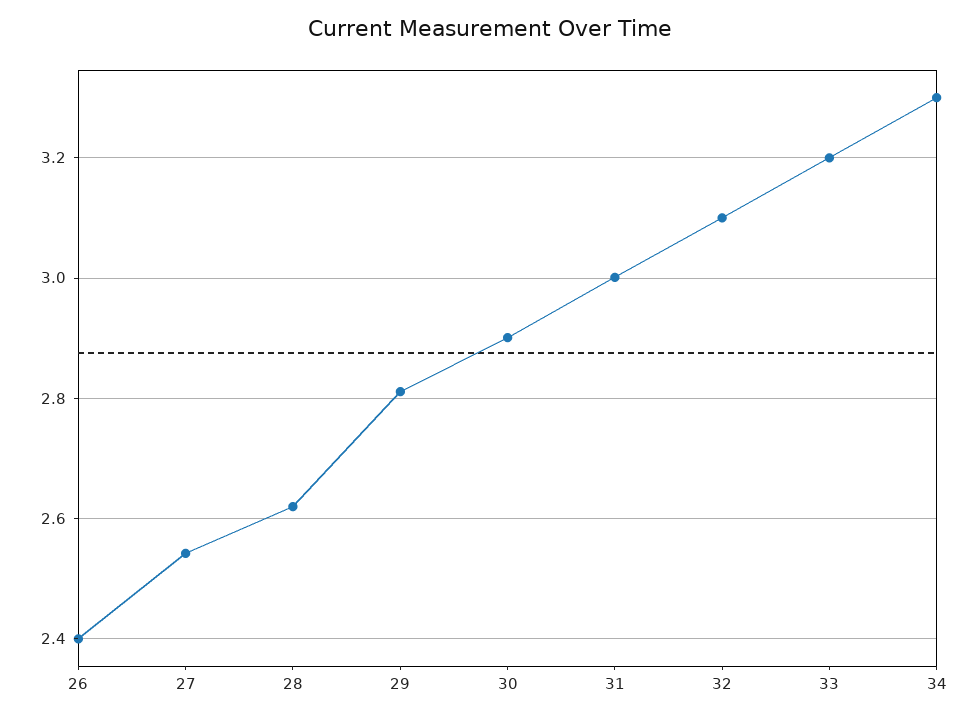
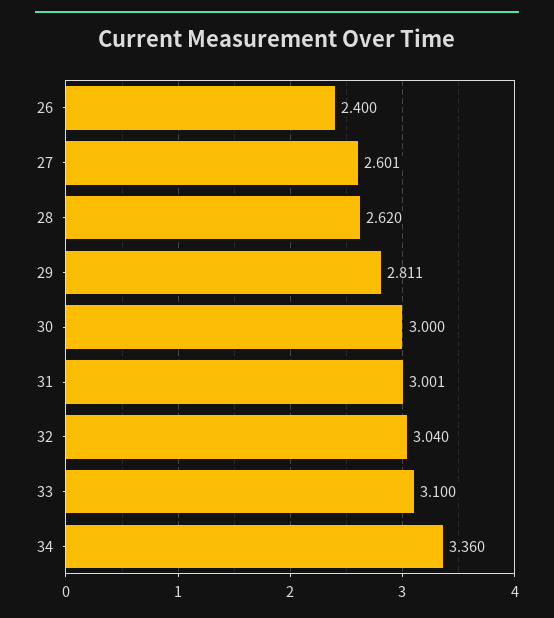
27: 2.54 -> 2.601
30: 2.9 -> 3
32: 3.1 -> 3.04
33: 3.2 -> 3.1
34: 3.3 -> 3.36

